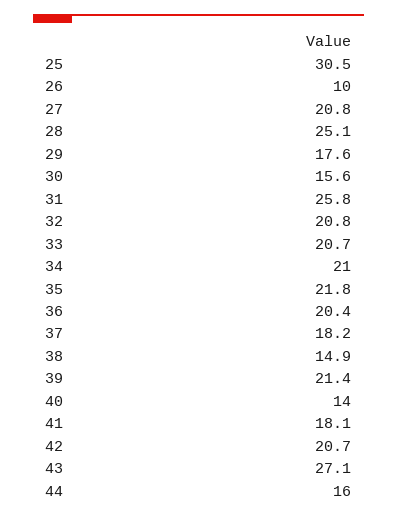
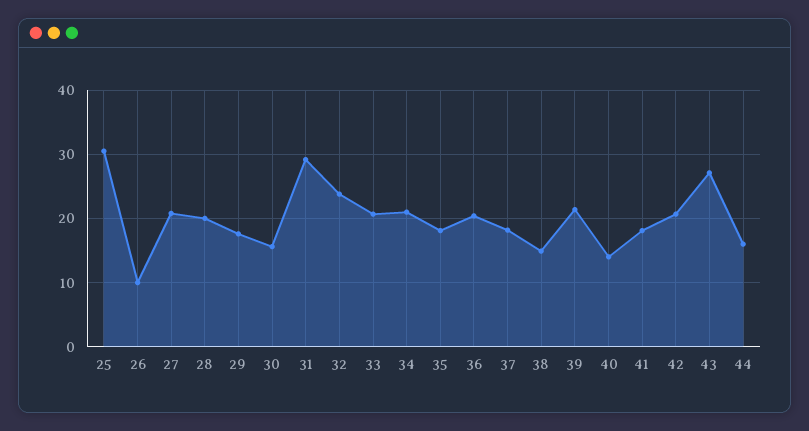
28: 25.1 -> 20
31: 25.8 -> 29
32: 20.8 -> 24
35: 21.8 -> 18

